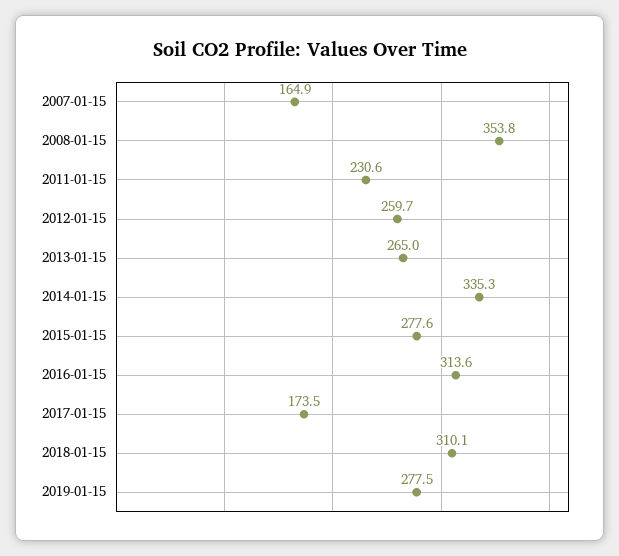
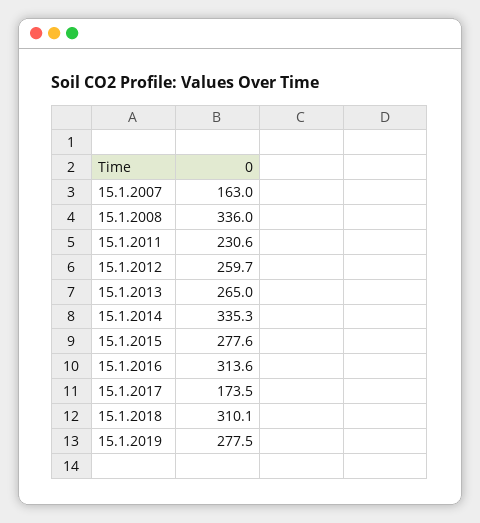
2007-01-15: 164.9 -> 163
2008-01-15: 353.8 -> 336

